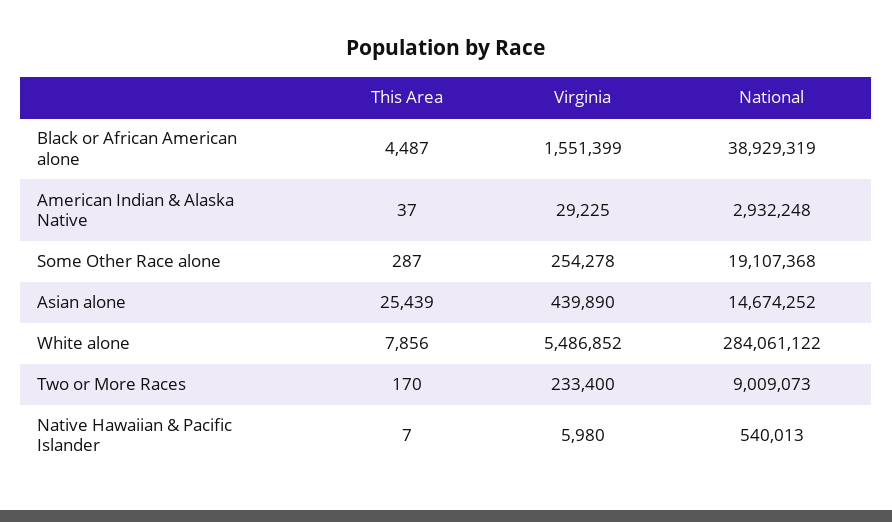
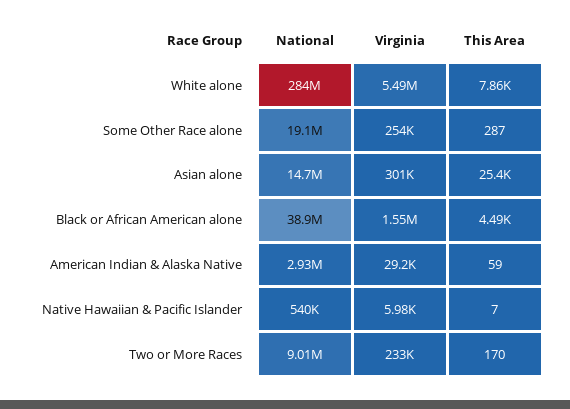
This Area, American Indian & Alaska Native: 37 -> 59
Virginia, Asian alone: 439890 -> 301000

